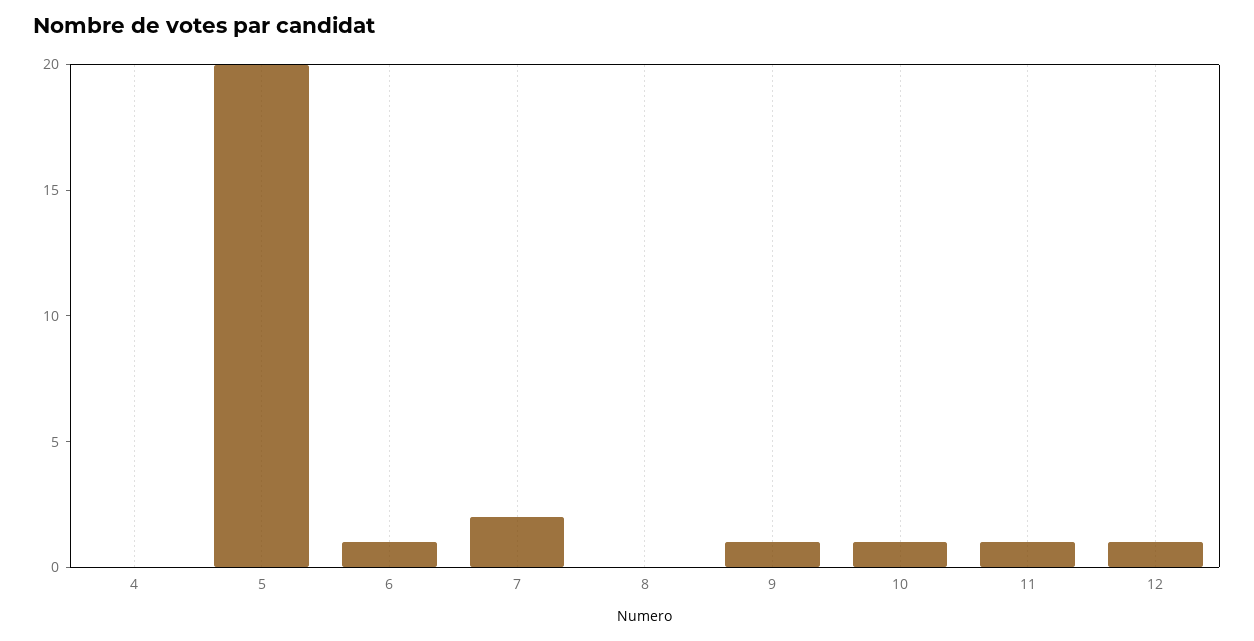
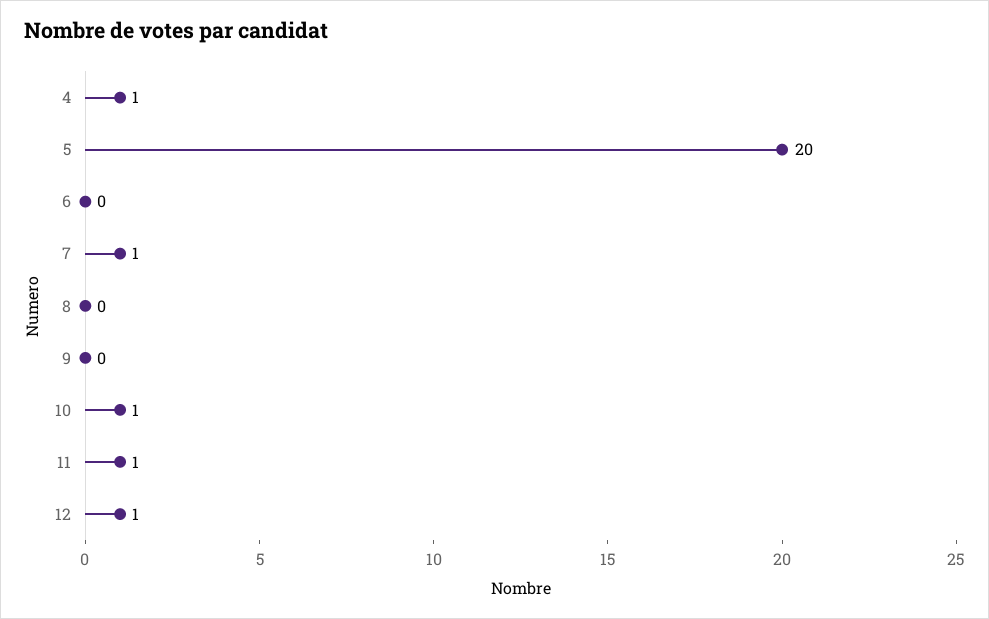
4: 0 -> 1
6: 1 -> 0
7: 2 -> 1
9: 1 -> 0

